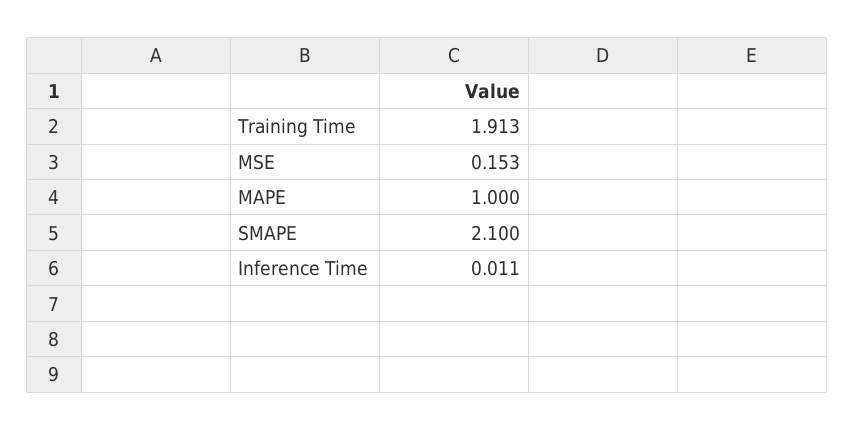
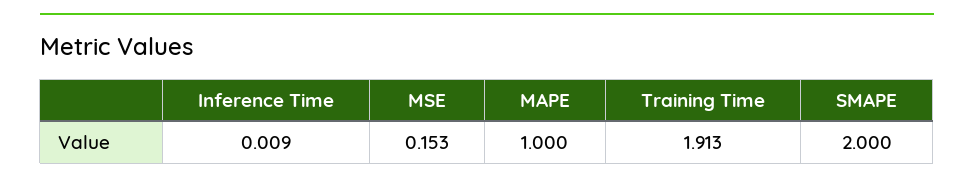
SMAPE: 2.1 -> 2
Inference Time: 0.011 -> 0.009

